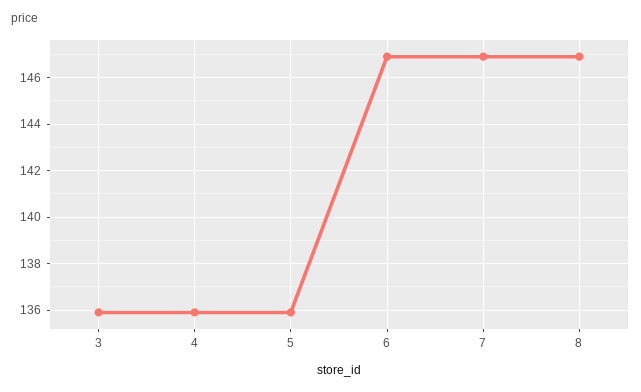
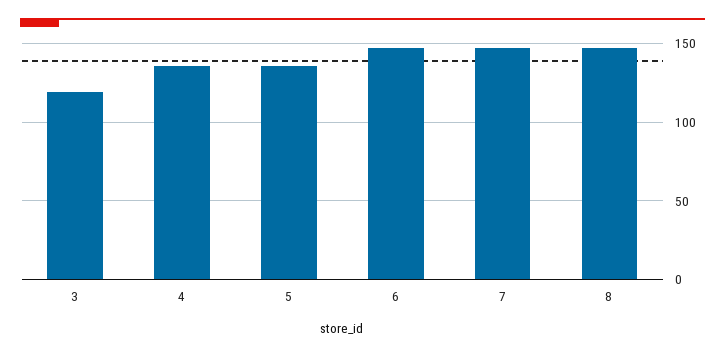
3: 136 -> 120

